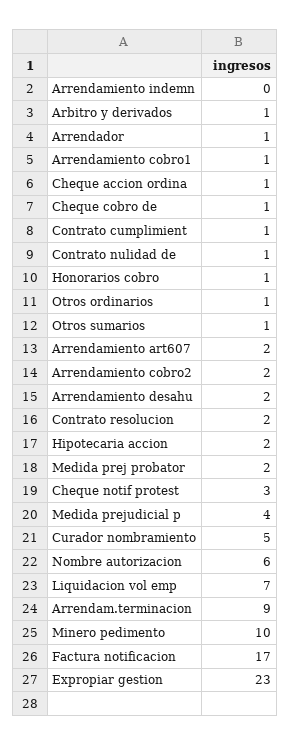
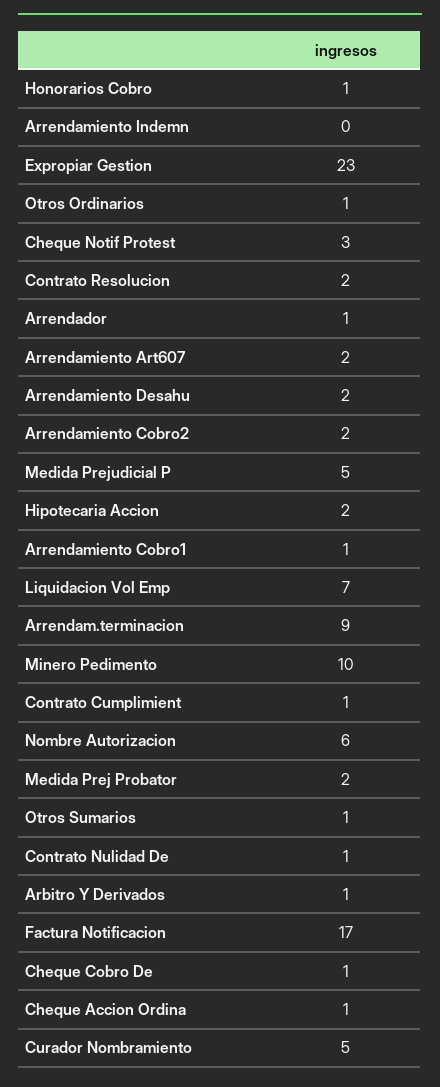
Medida prejudicial p: 4 -> 5

